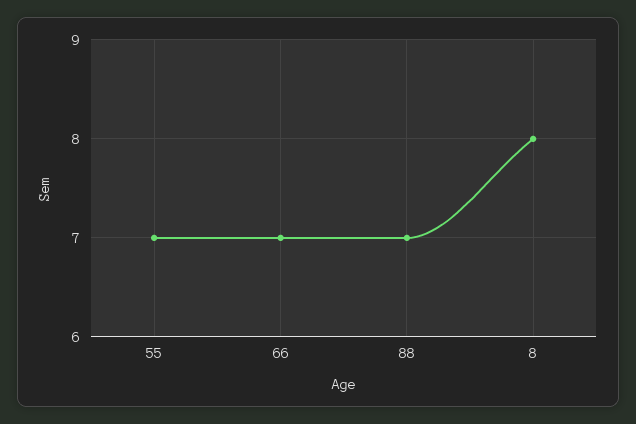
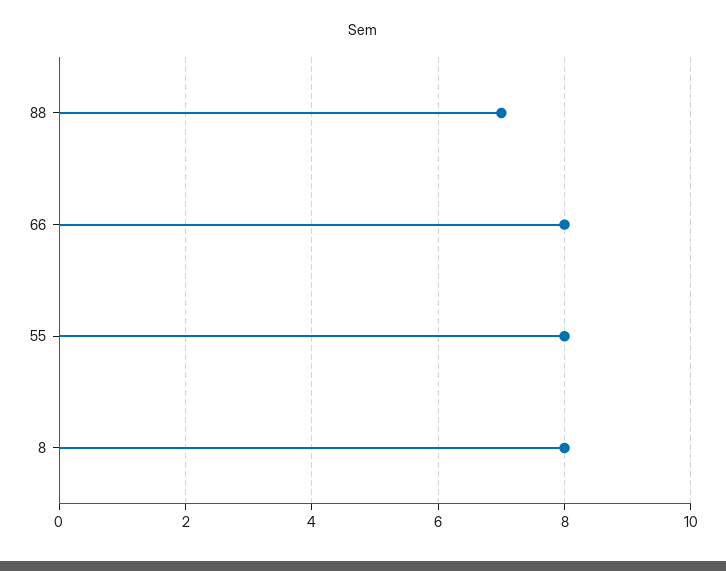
55: 7 -> 8
66: 7 -> 8

